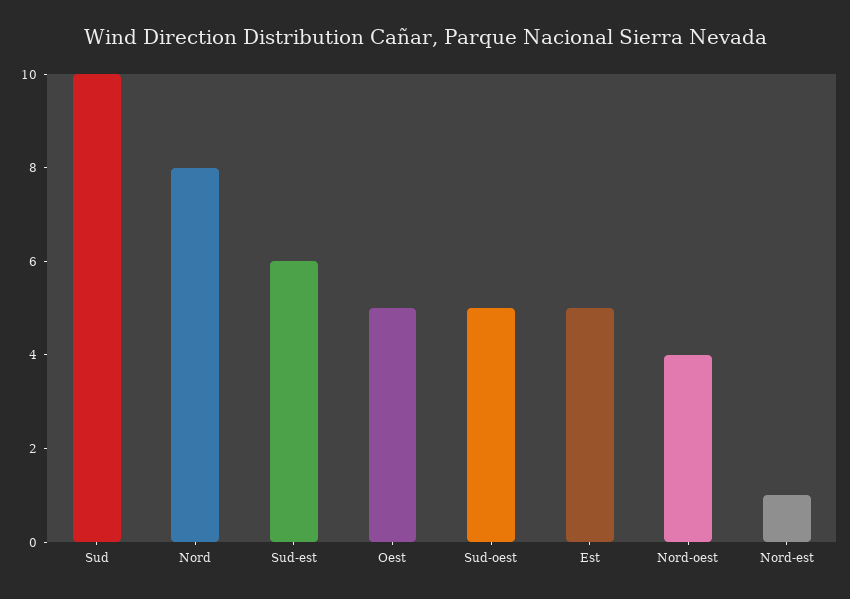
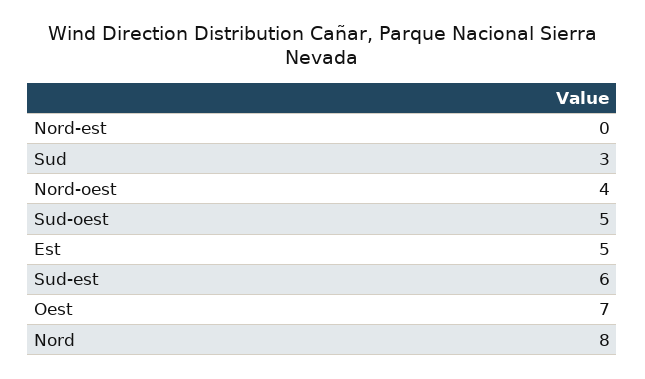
Sud: 10 -> 3
Oest: 5 -> 7
Nord-est: 1 -> 0

